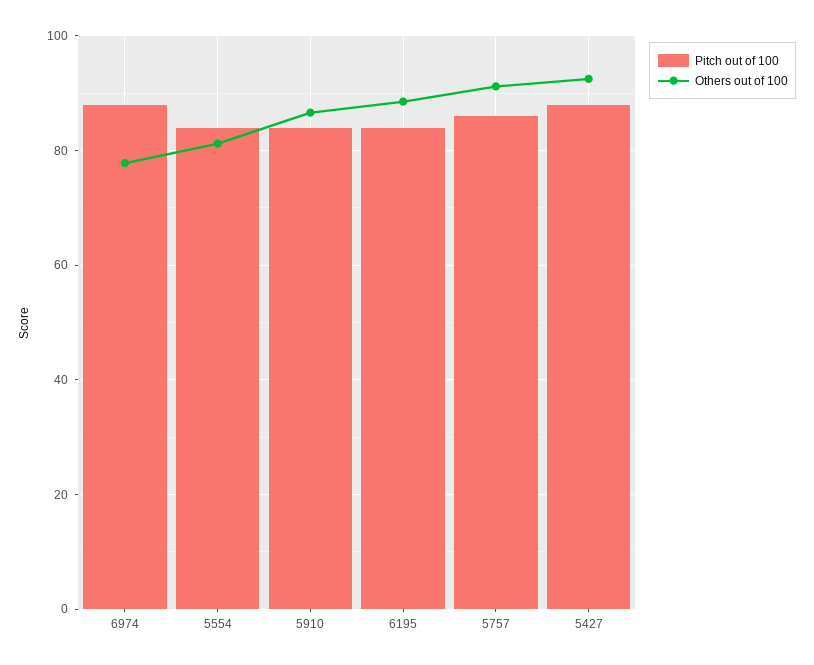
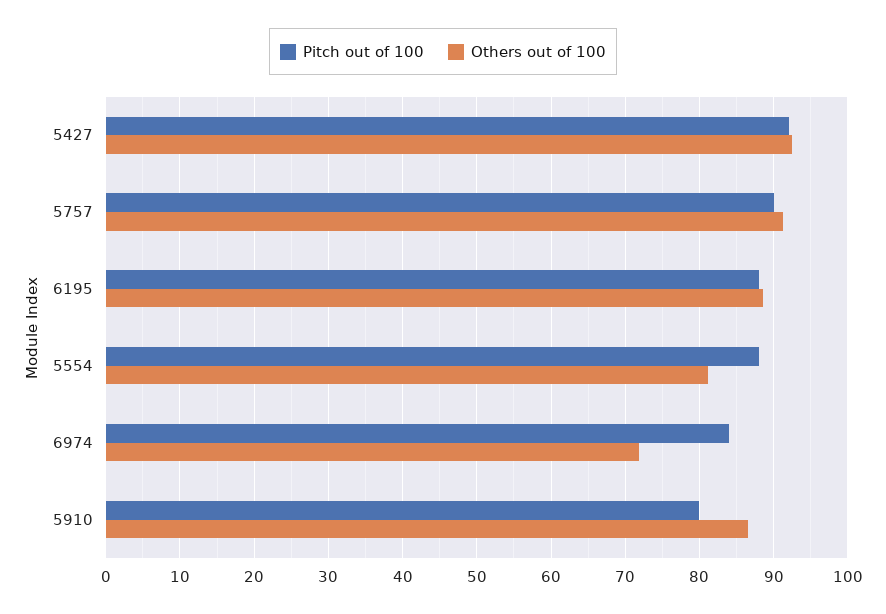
Pitch out of 100, 6974: 88 -> 84
Others out of 100, 6974: 78 -> 72
Pitch out of 100, 5554: 84 -> 88
Pitch out of 100, 5910: 84 -> 80
Pitch out of 100, 6195: 84 -> 88
Pitch out of 100, 5757: 86 -> 90
Pitch out of 100, 5427: 88 -> 92

